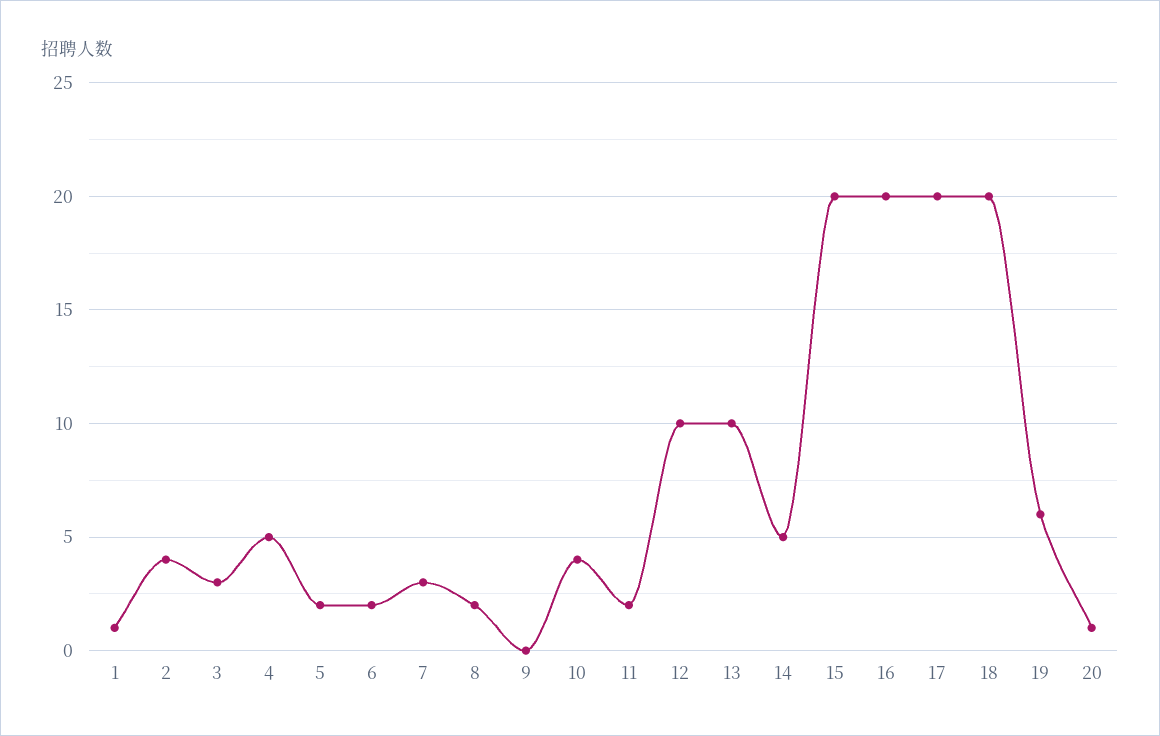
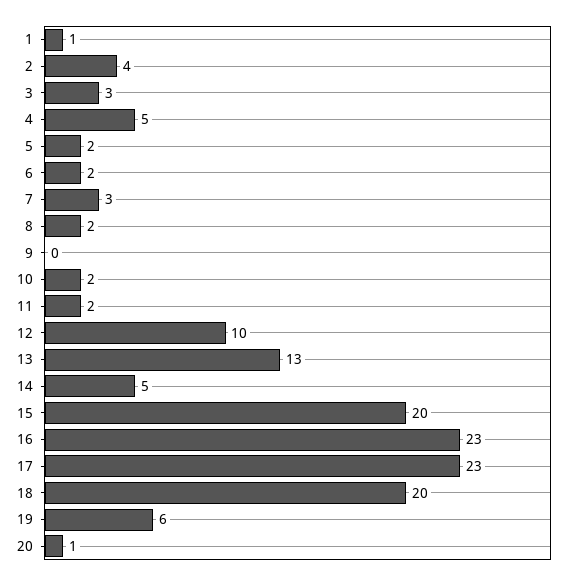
10: 4 -> 2
13: 10 -> 13
16: 20 -> 23
17: 20 -> 23

